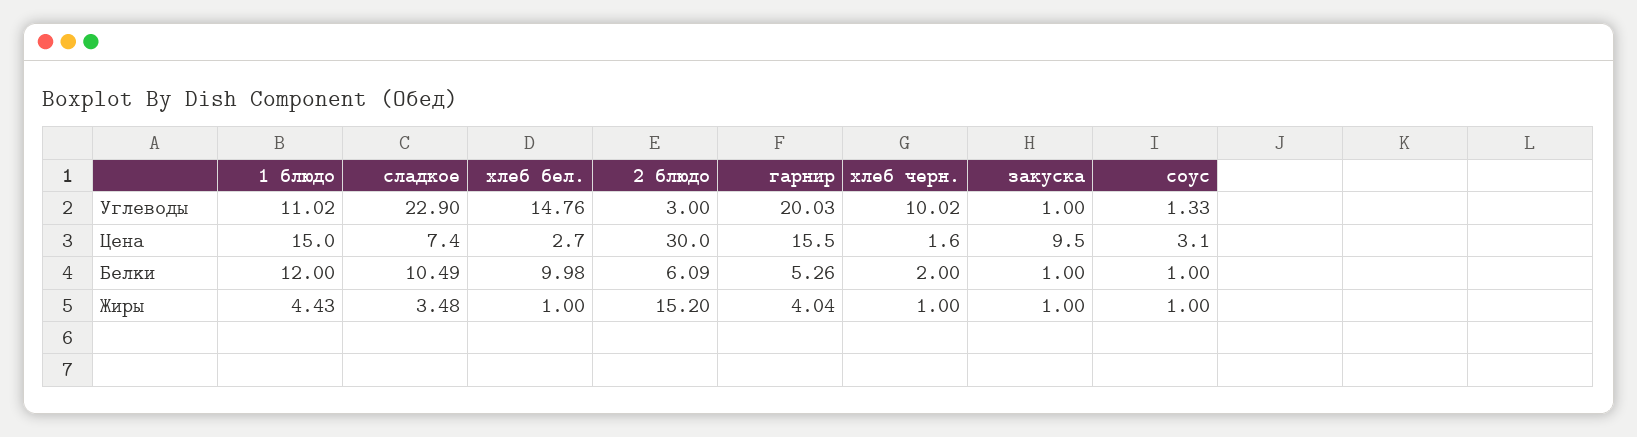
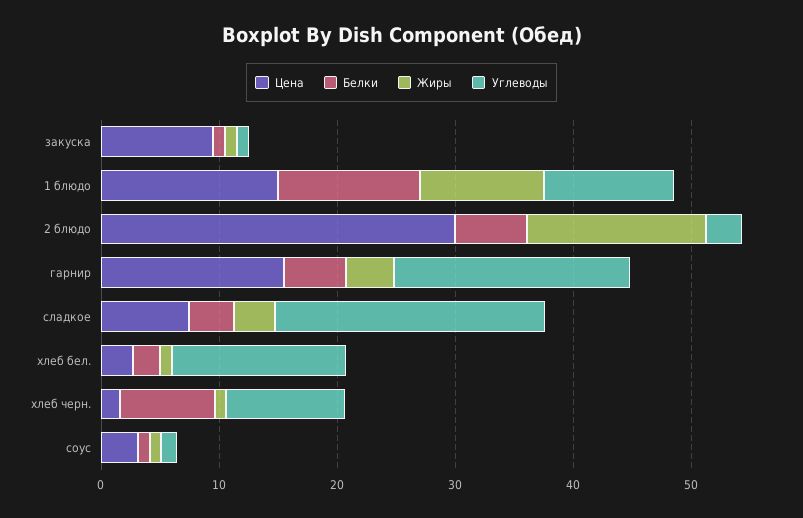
Белки, сладкое: 10.49 -> 4
Белки, хлеб бел.: 9.98 -> 2
Белки, хлеб черн.: 2 -> 8
Жиры, 1 блюдо: 4.43 -> 10

